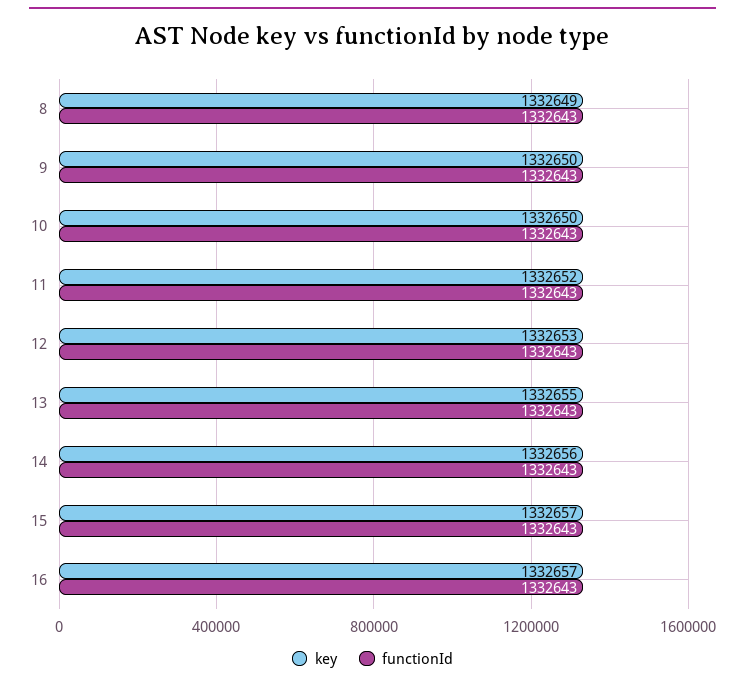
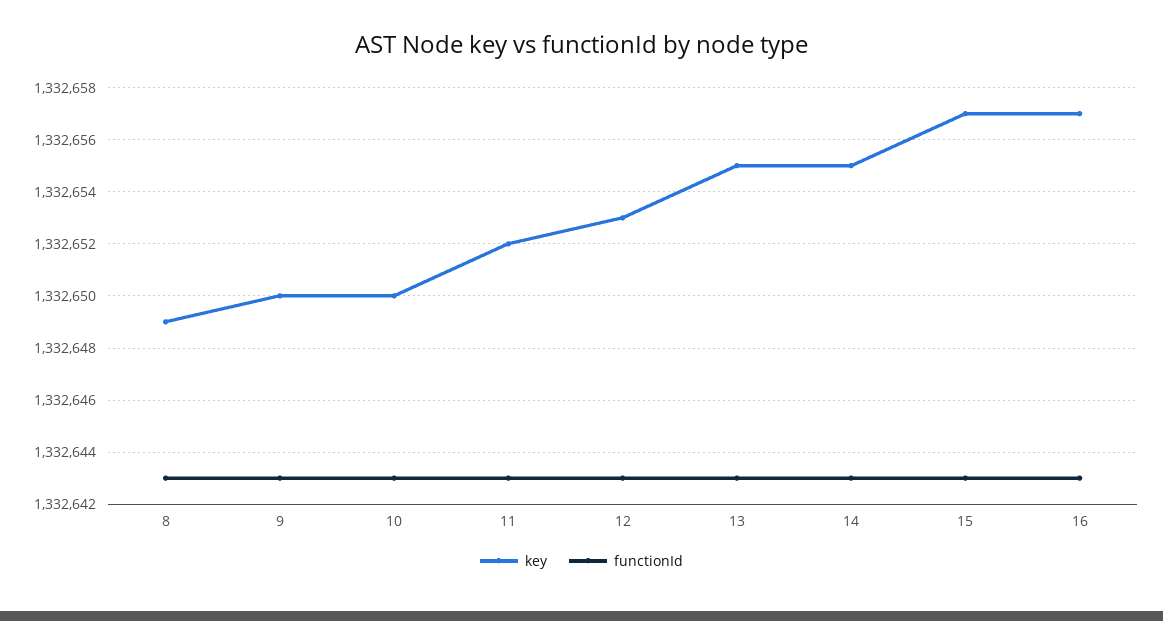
key, 14: 1332656 -> 1332655

